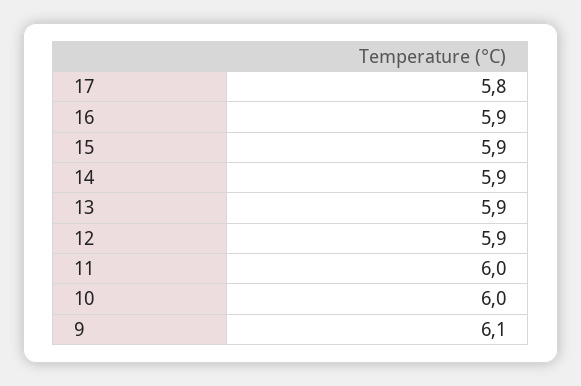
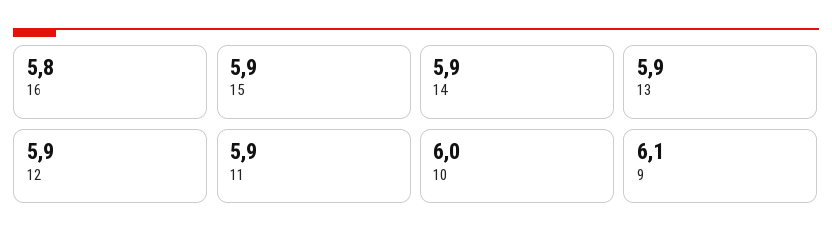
17: 5.8 -> none
16: 5.9 -> 5.8
11: 6 -> 5.9

